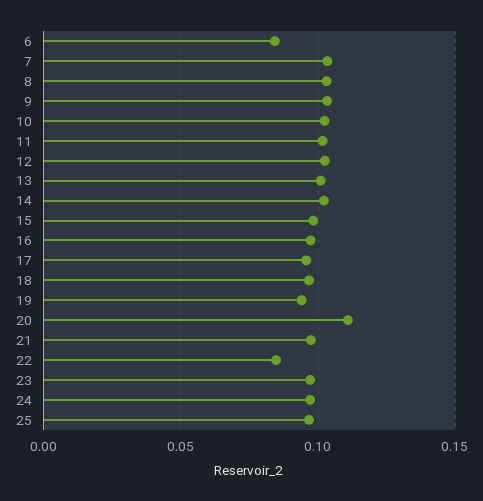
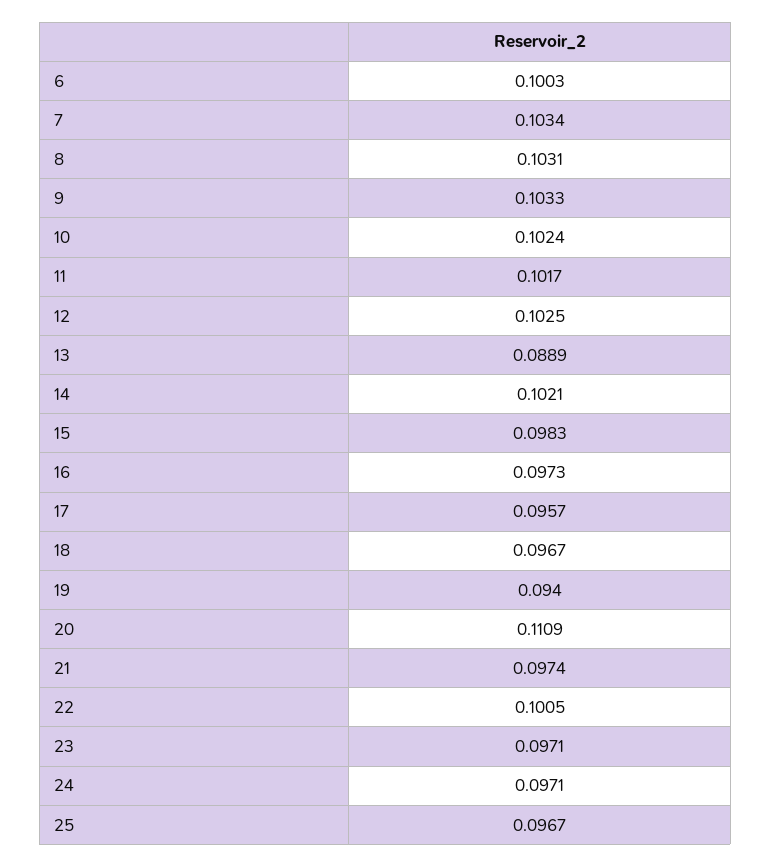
6: 0.085 -> 0.1003
13: 0.1 -> 0.0889
22: 0.085 -> 0.1005

